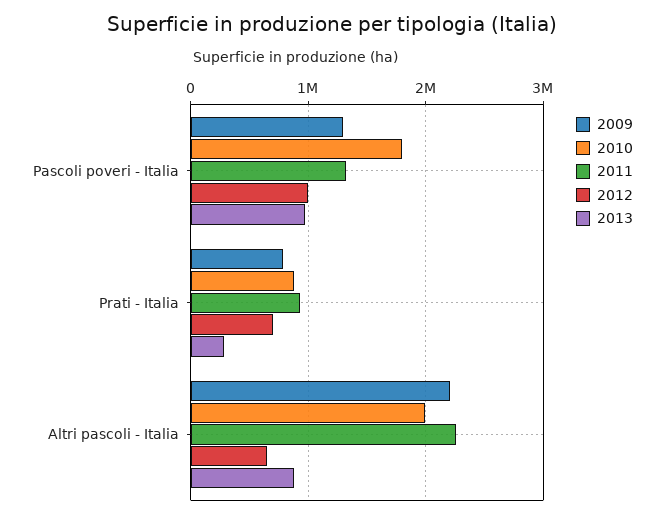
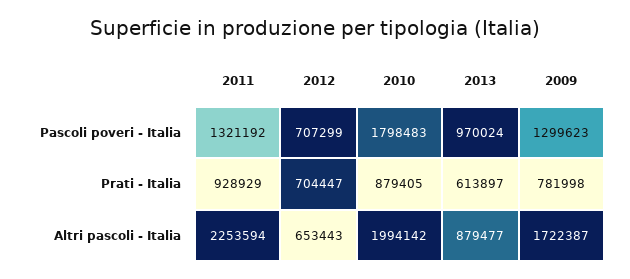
2012, Pascoli poveri - Italia: 1000000 -> 707299
2013, Prati - Italia: 300000 -> 613897
2009, Altri pascoli - Italia: 2200000 -> 1722387

